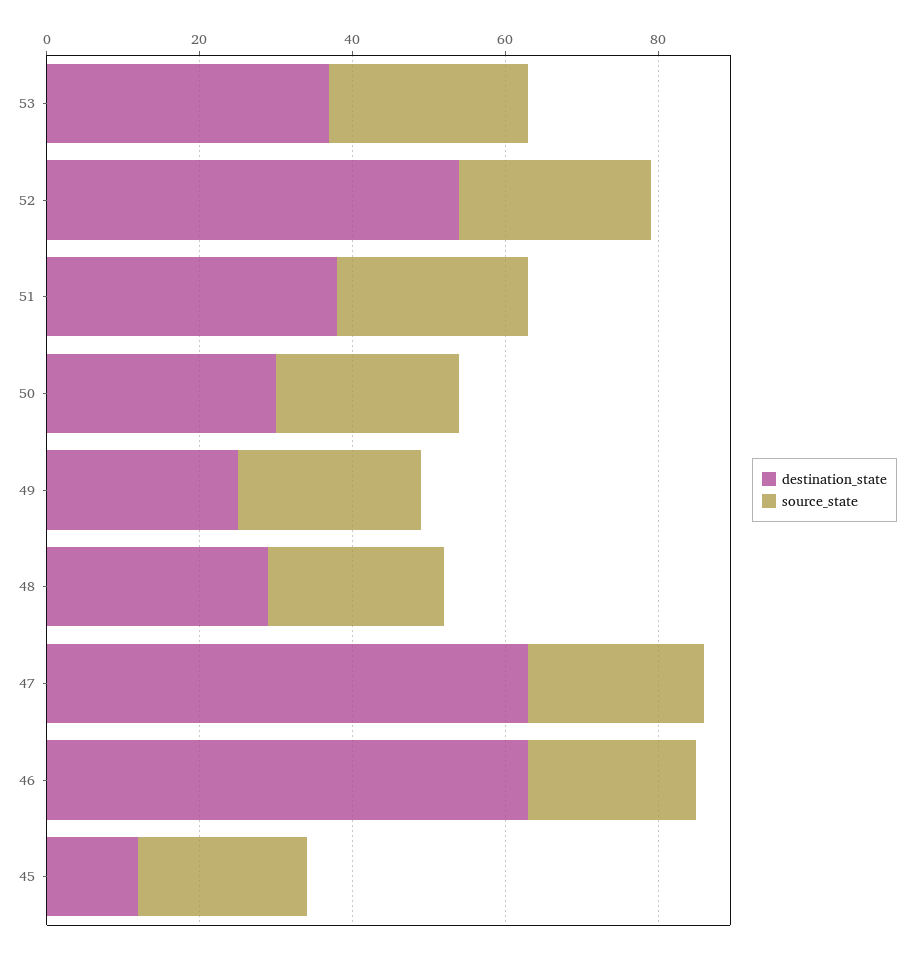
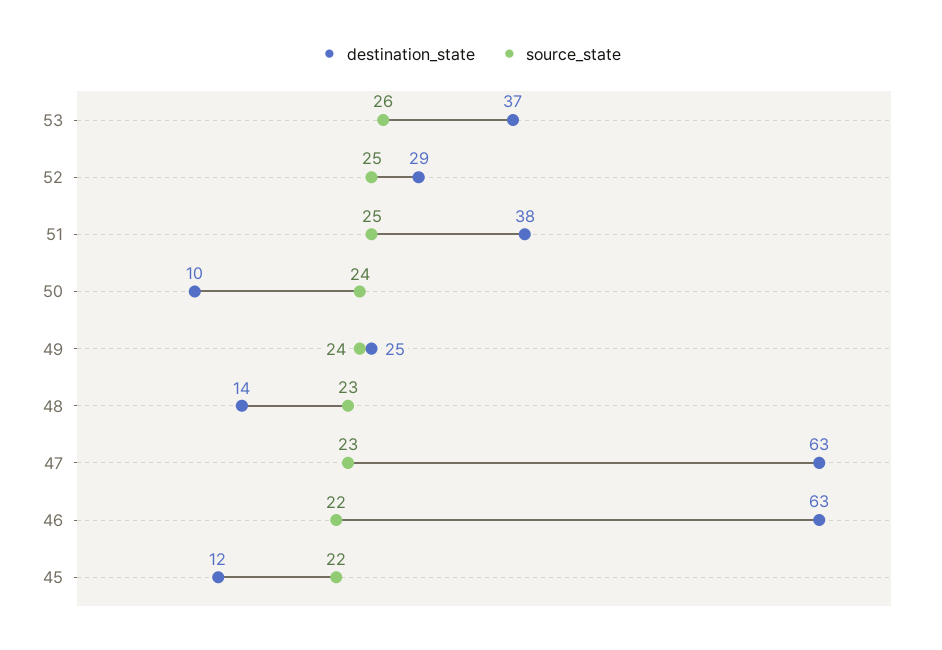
destination_state, 52: 55 -> 29
destination_state, 50: 30 -> 10
destination_state, 48: 30 -> 14

